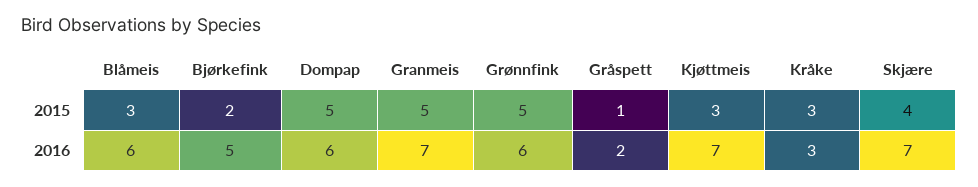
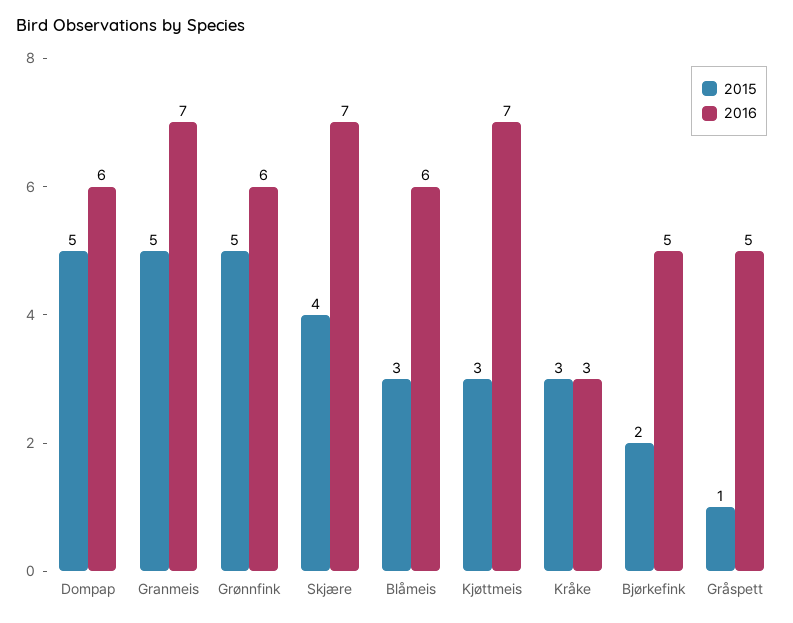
2016, Gråspett: 2 -> 5

